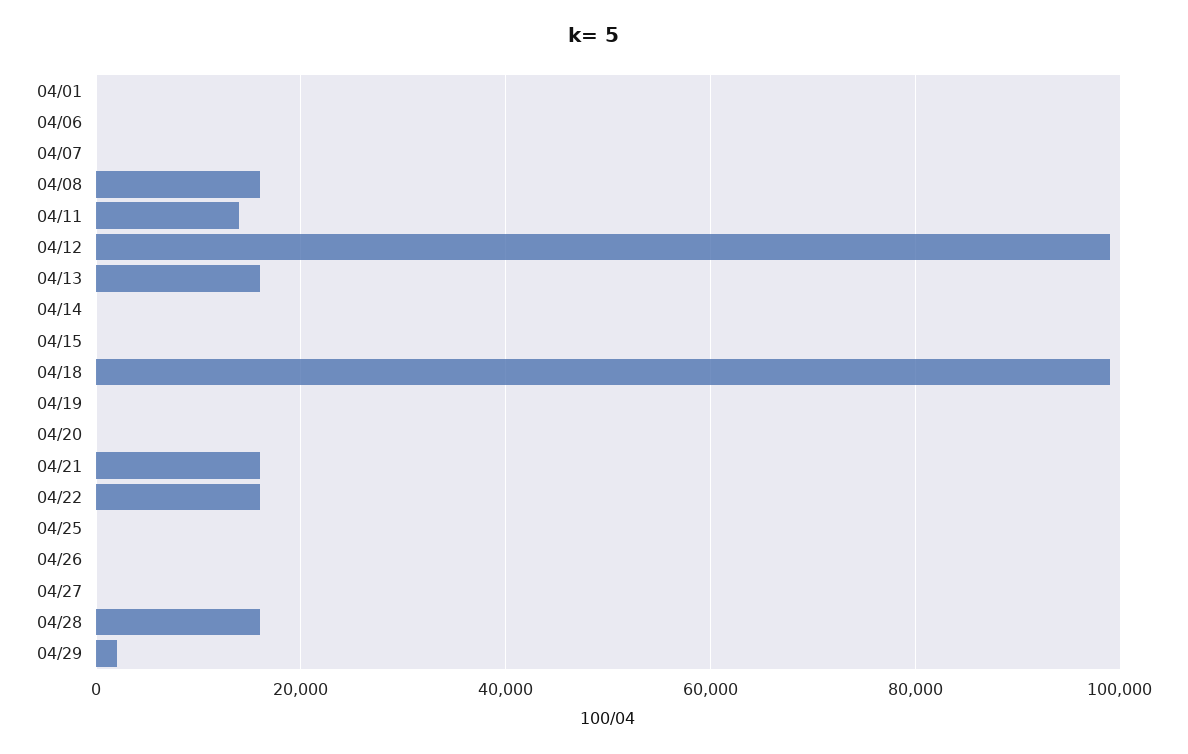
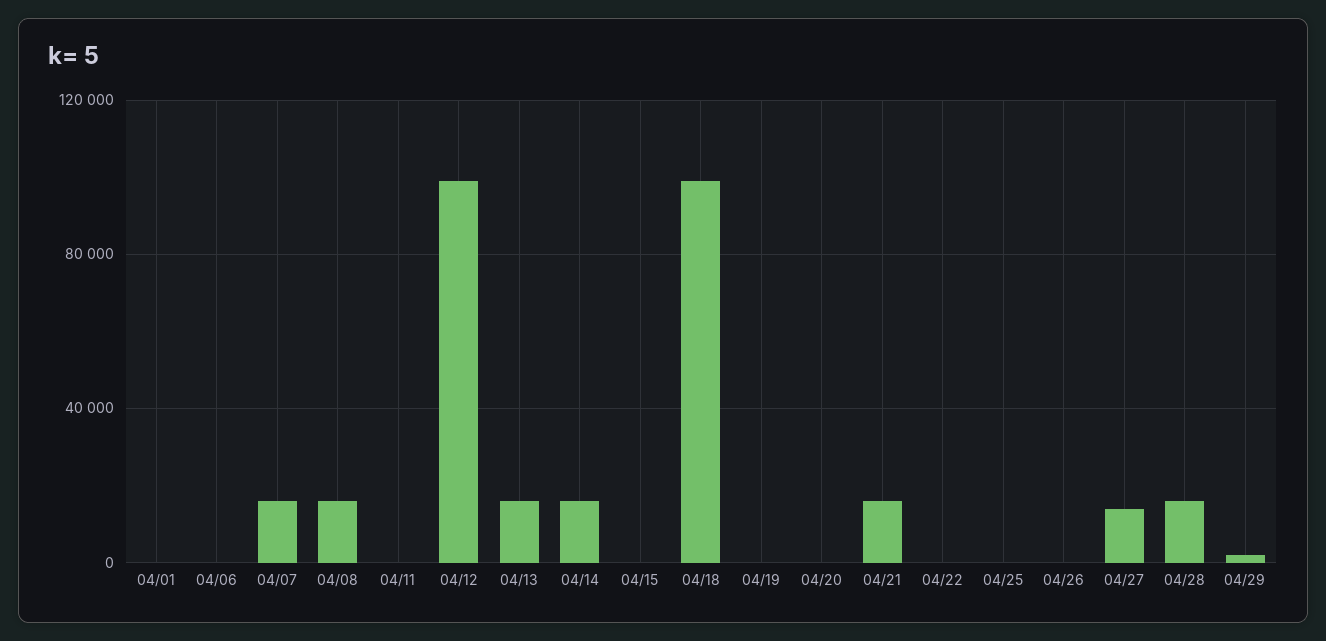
04/07: 0 -> 15000
04/11: 14000 -> 0
04/14: 0 -> 15000
04/22: 16000 -> 0
04/27: 0 -> 15000

